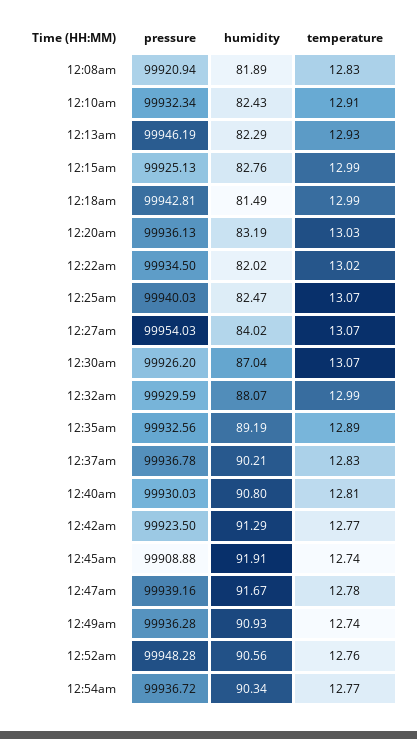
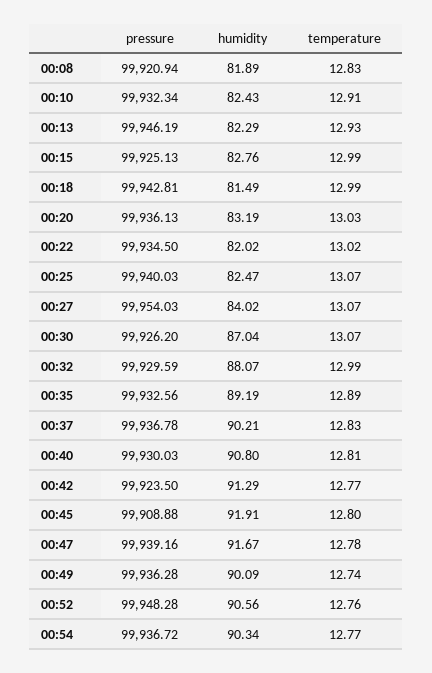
temperature, 12:45am: 12.74 -> 12.8
humidity, 12:49am: 90.93 -> 90.09

